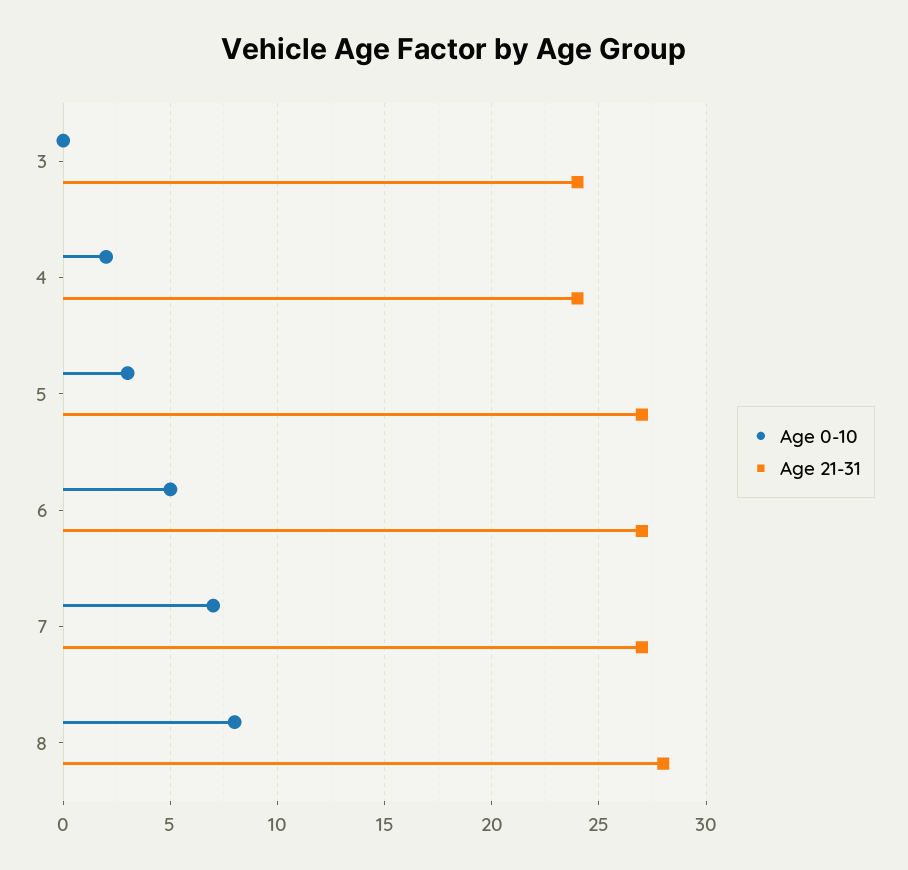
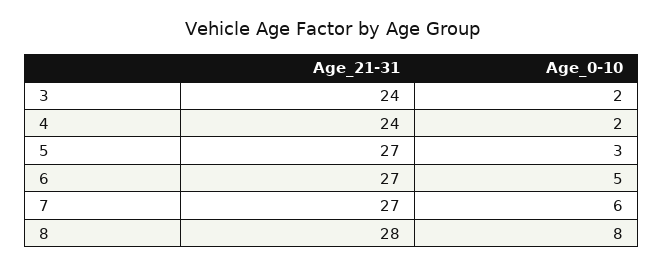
Age 0-10, 3: 0 -> 2
Age 0-10, 7: 7 -> 6

